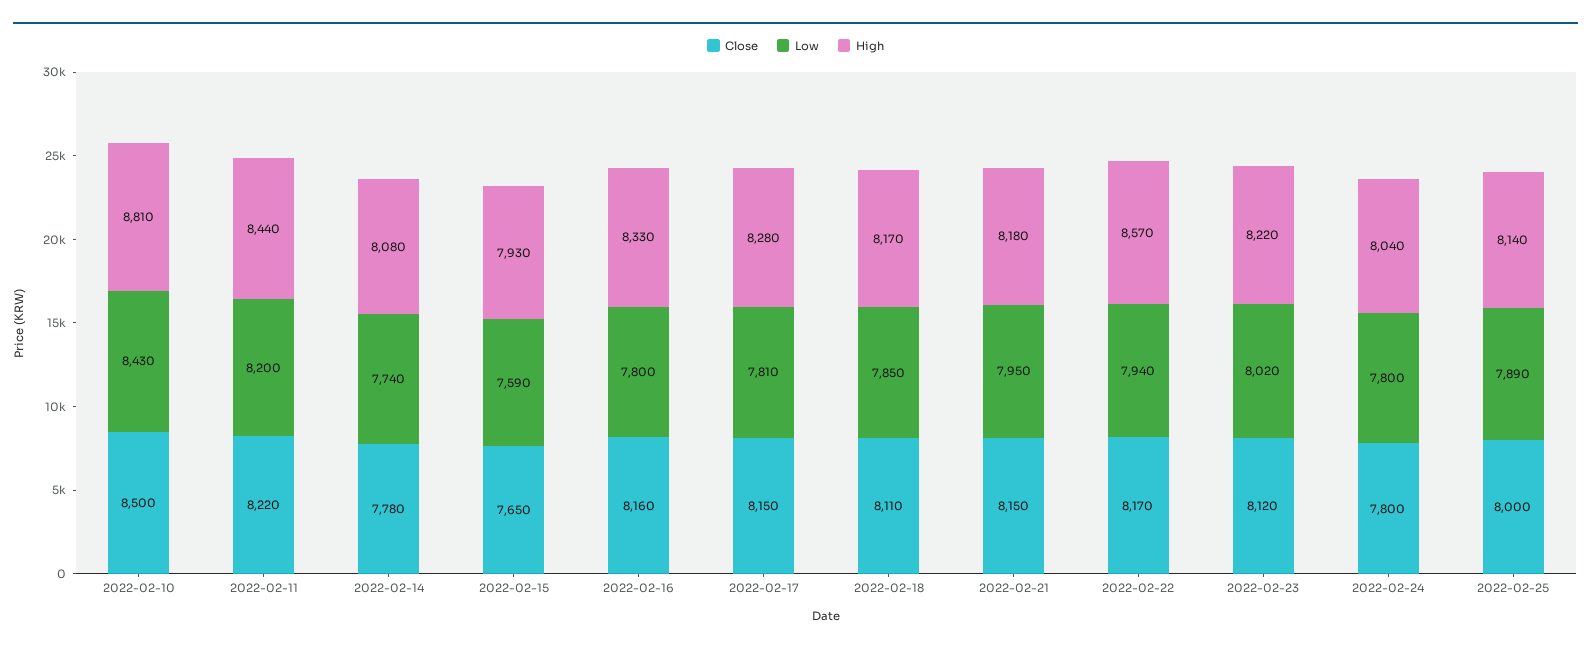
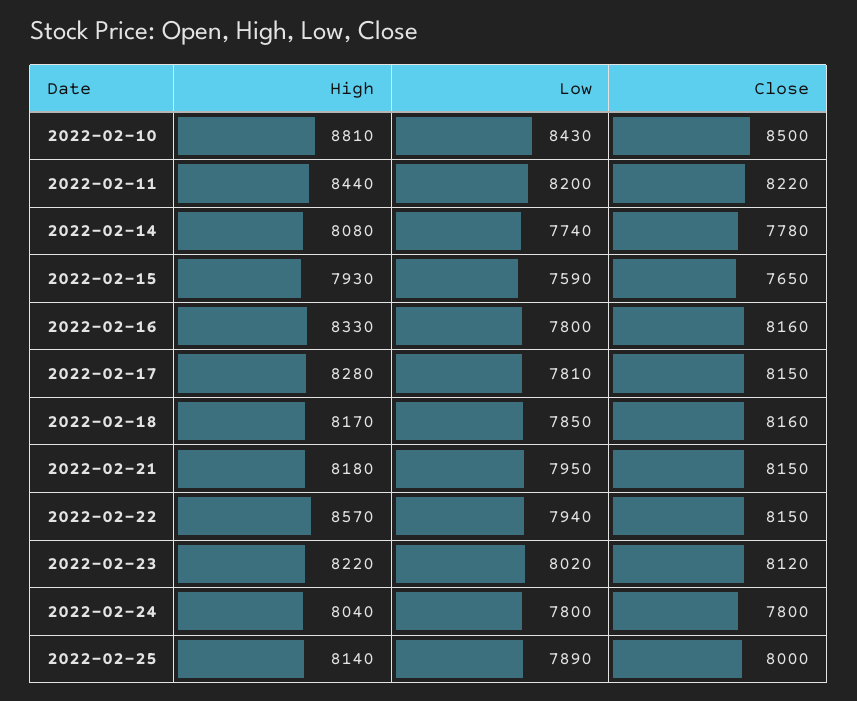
Close, 2022-02-18: 8110 -> 8160
Close, 2022-02-22: 8170 -> 8150

